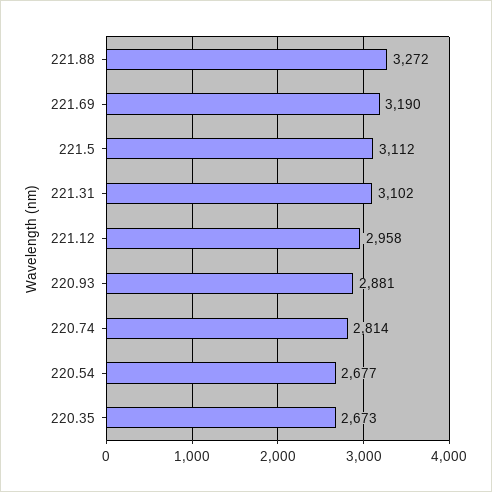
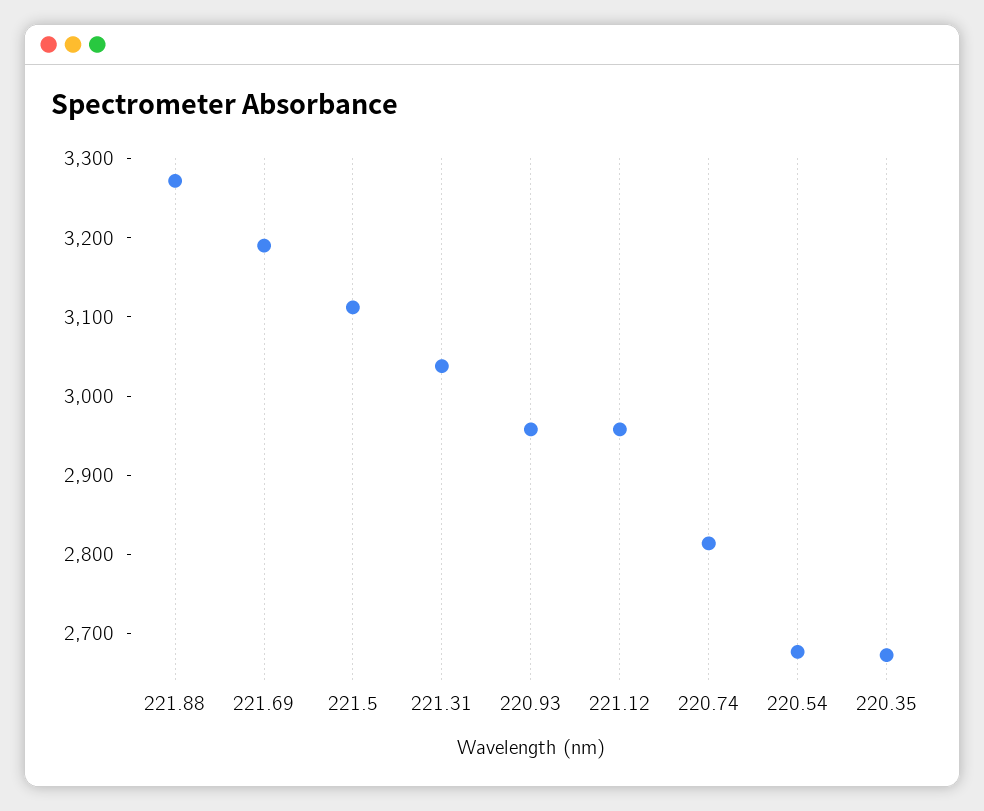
221.31: 3102 -> 3040
220.93: 2881 -> 2960

